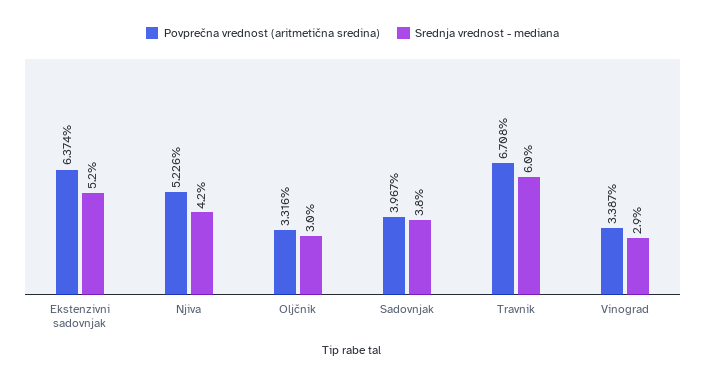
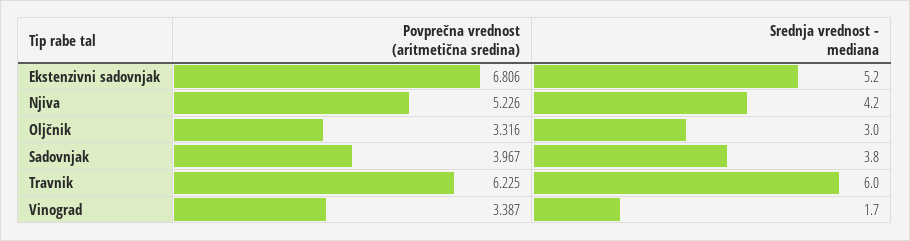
Povprečna vrednost (aritmetična sredina), Ekstenzivni sadovnjak: 6.374 -> 6.806
Povprečna vrednost (aritmetična sredina), Travnik: 6.708 -> 6.225
Srednja vrednost - mediana, Vinograd: 2.9 -> 1.7

